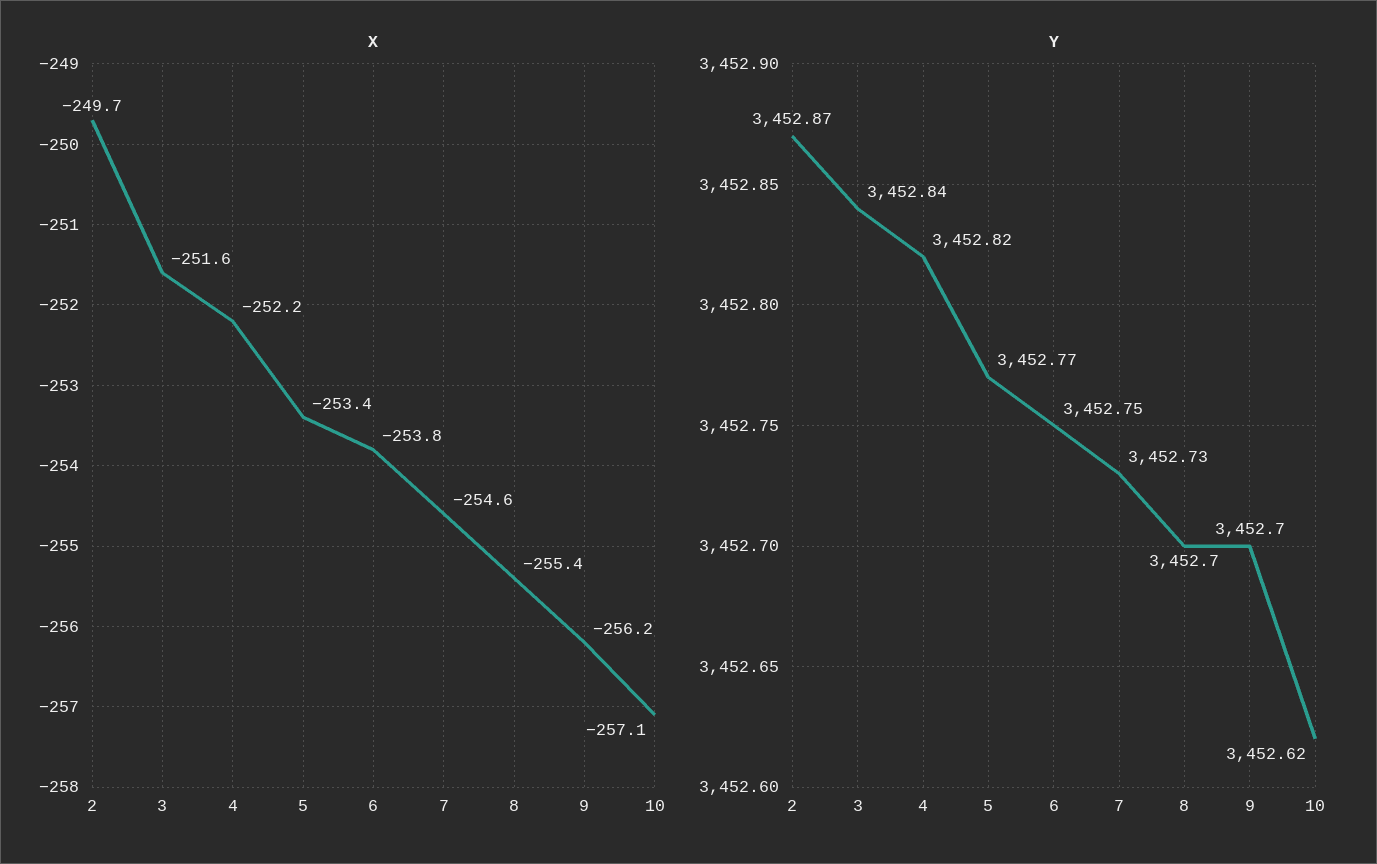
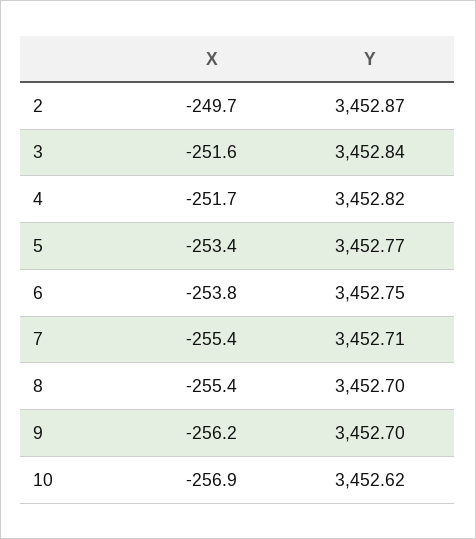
X, 4: -252.2 -> -251.7
X, 7: -254.6 -> -255.4
X, 10: -257.1 -> -256.9
Y, 7: 3452.73 -> 3452.71

